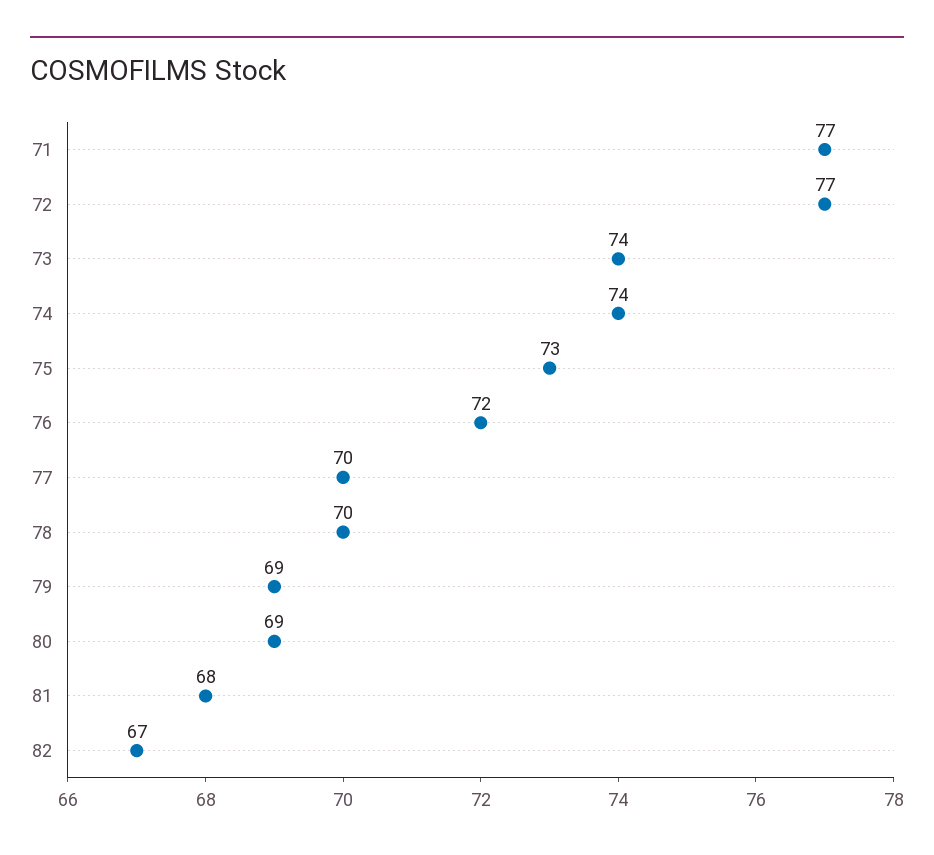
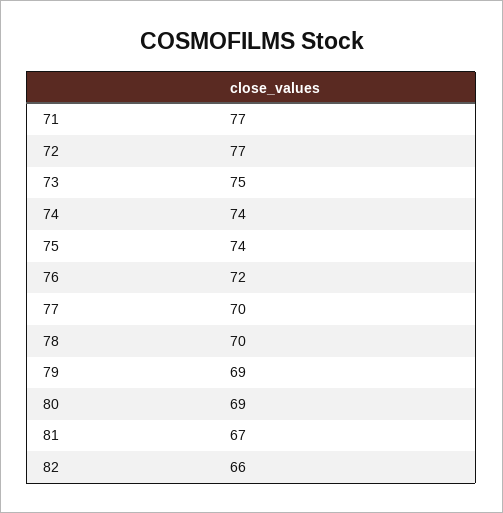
73: 74 -> 75
75: 73 -> 74
81: 68 -> 67
82: 67 -> 66

